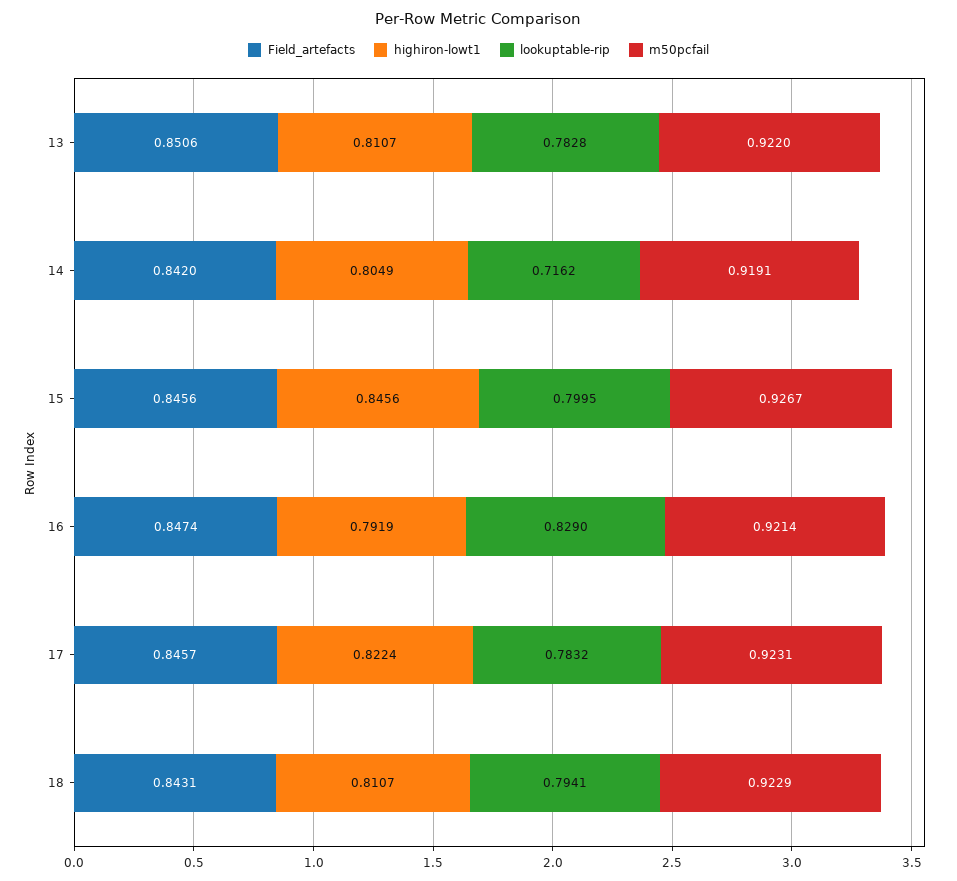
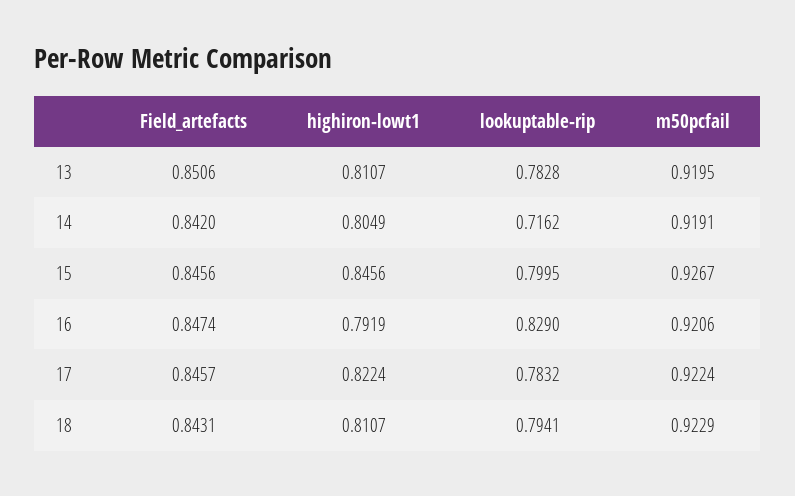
m50pcfail, 13: 0.922 -> 0.9195
m50pcfail, 16: 0.9214 -> 0.9206
m50pcfail, 17: 0.9231 -> 0.9224

